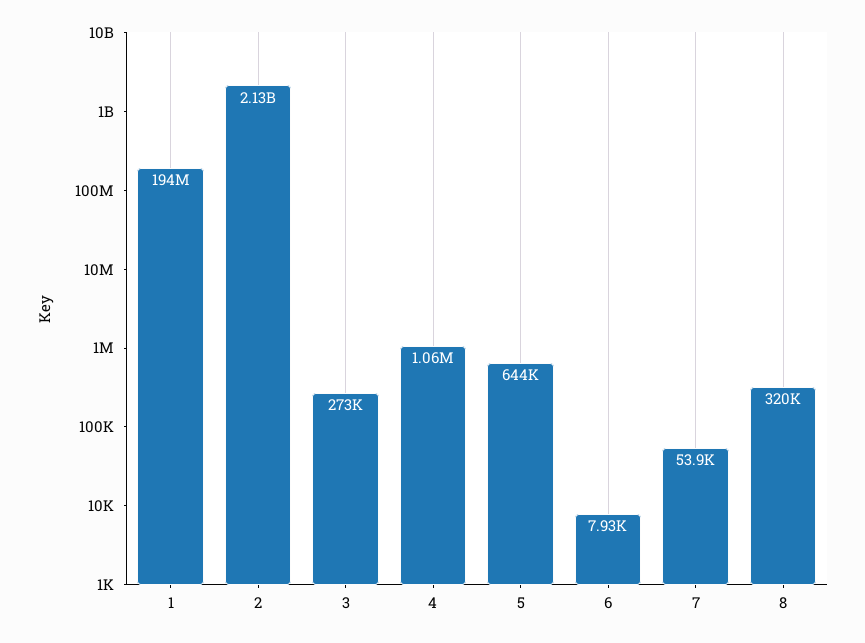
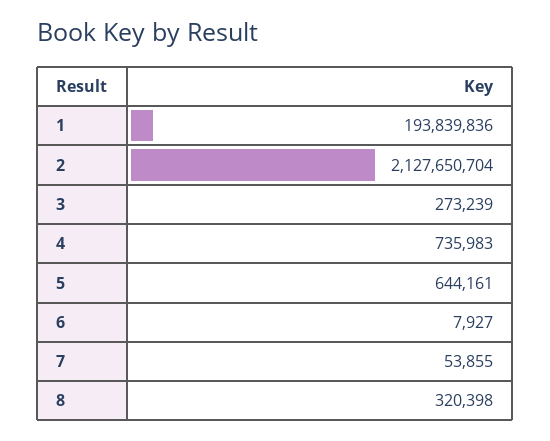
4: 1060000 -> 735983

